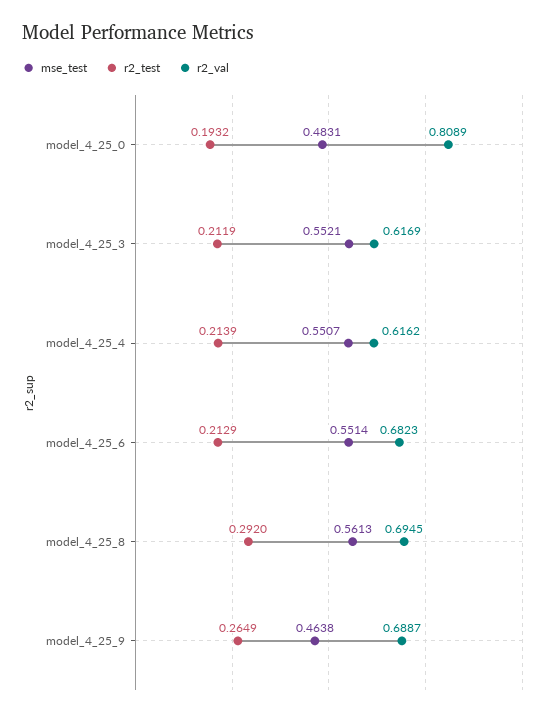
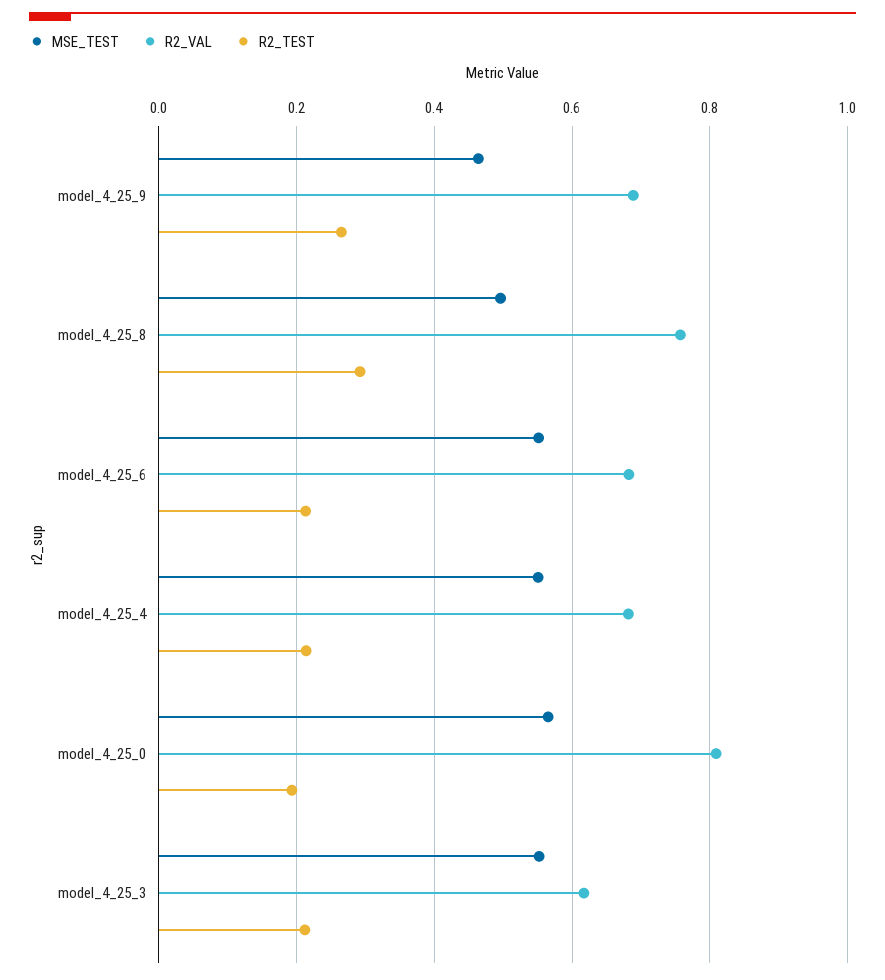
mse_test, model_4_25_0: 0.4831 -> 0.56
r2_val, model_4_25_4: 0.6162 -> 0.68
mse_test, model_4_25_8: 0.5613 -> 0.5
r2_val, model_4_25_8: 0.6945 -> 0.76

